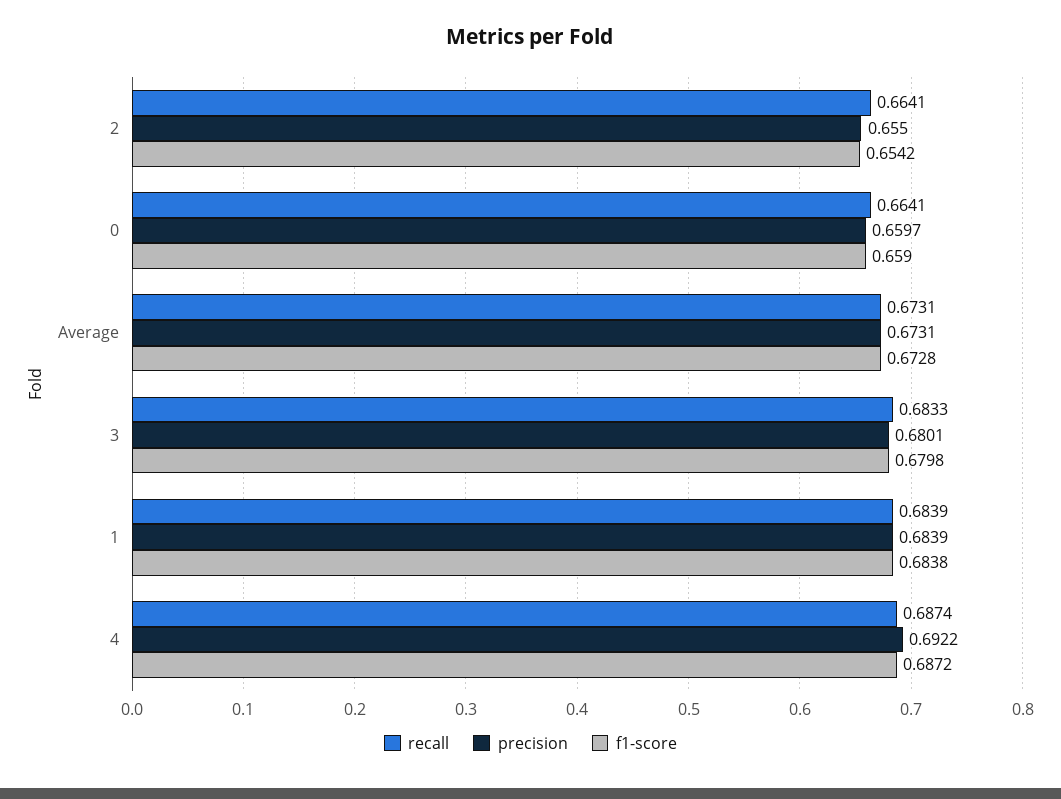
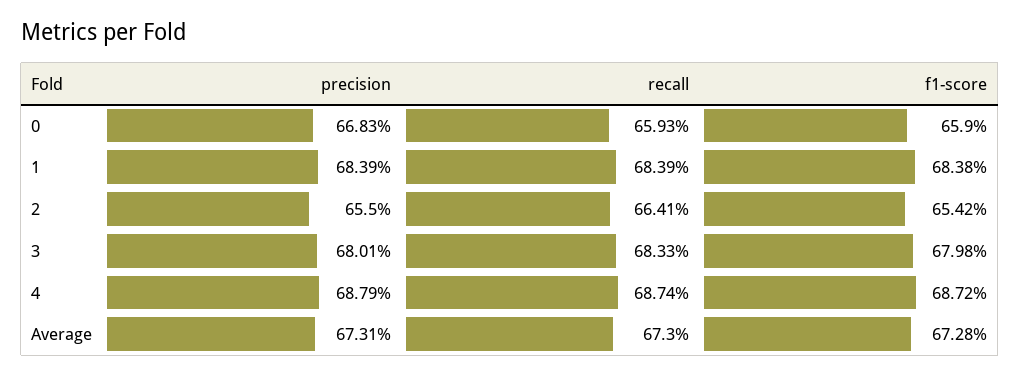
recall, 0: 0.6641 -> 0.6593
precision, 0: 0.6597 -> 0.6683
recall, Average: 0.6731 -> 0.673
precision, 4: 0.6922 -> 0.6879

